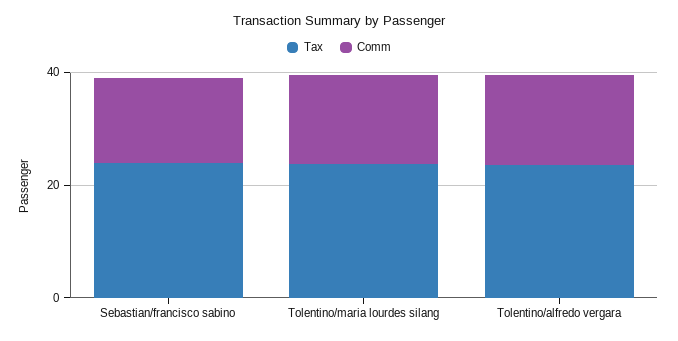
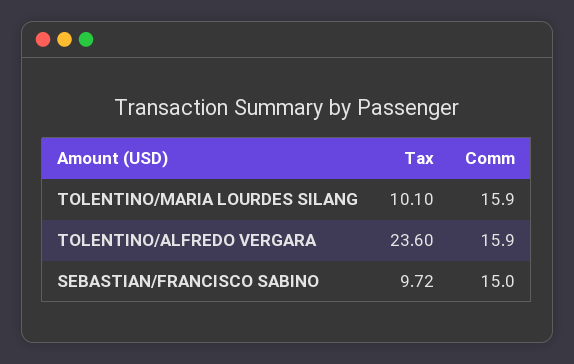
Tax, Sebastian/francisco sabino: 25 -> 9.72
Tax, Tolentino/maria lourdes silang: 25 -> 10.1

